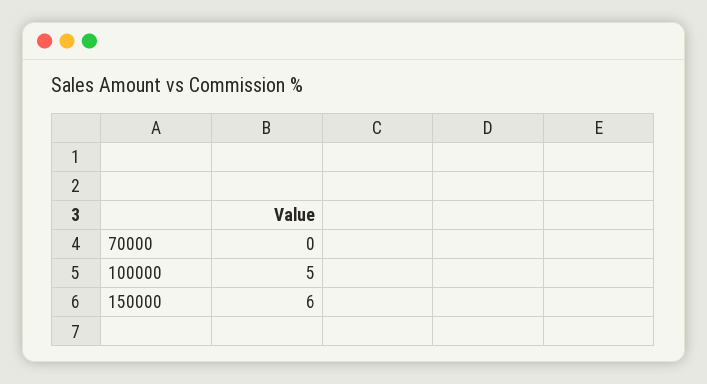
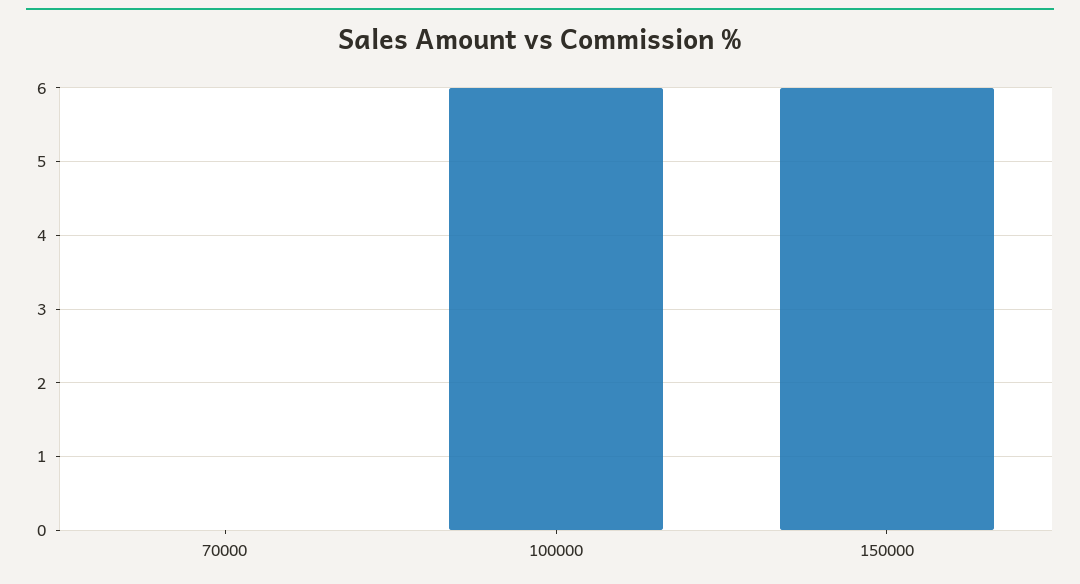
100000: 5 -> 6

